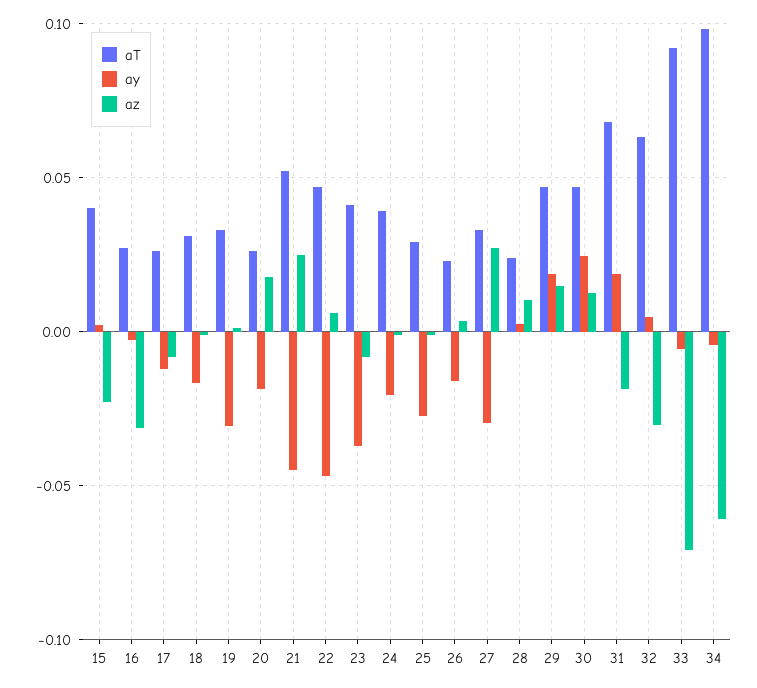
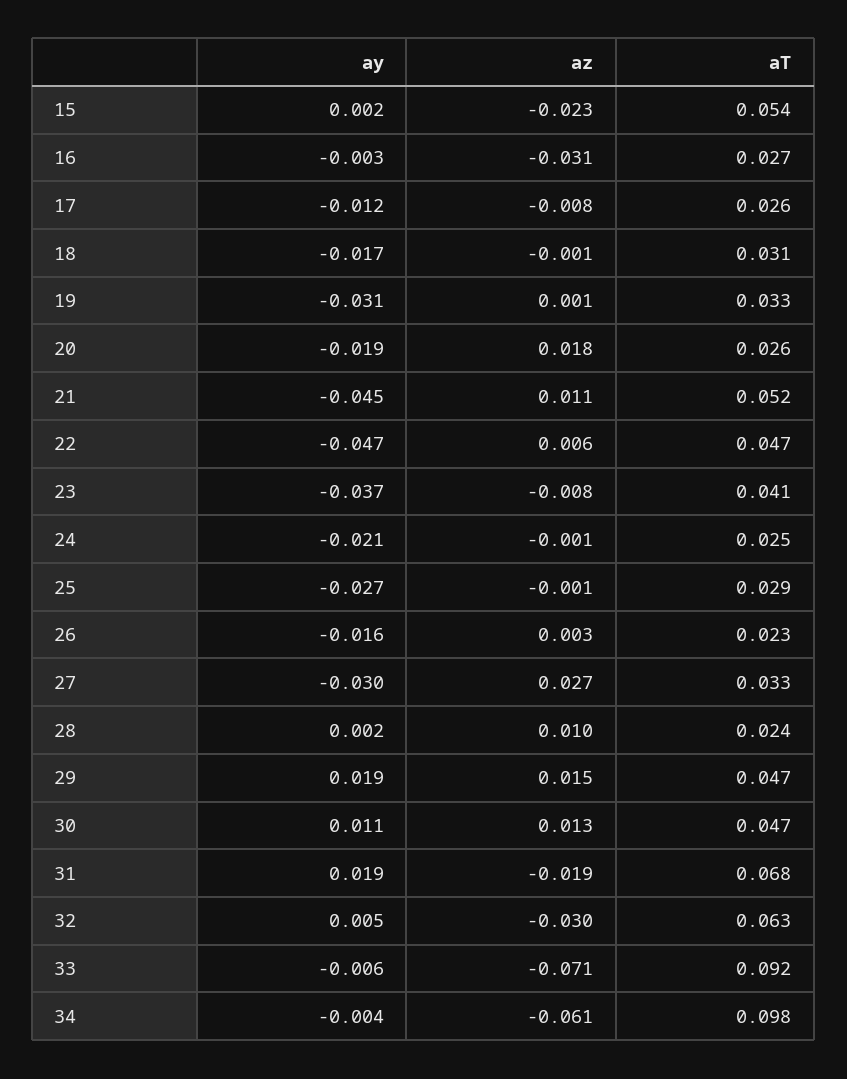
aT, 15: 0.04 -> 0.054
az, 21: 0.025 -> 0.011
aT, 24: 0.04 -> 0.025
ay, 30: 0.025 -> 0.011

